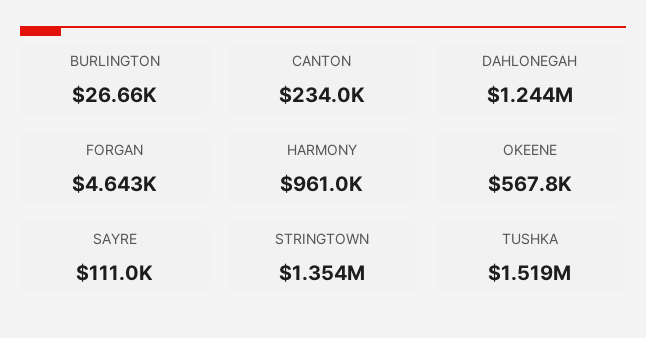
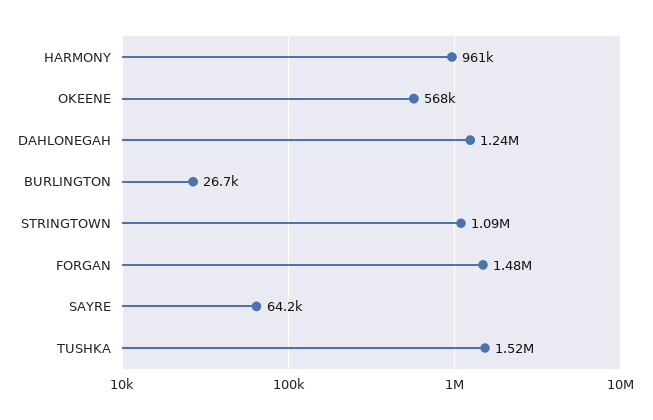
CANTON: 234000 -> none
FORGAN: 4643 -> 1480000
SAYRE: 111000 -> 64200
STRINGTOWN: 1354000 -> 1090000

